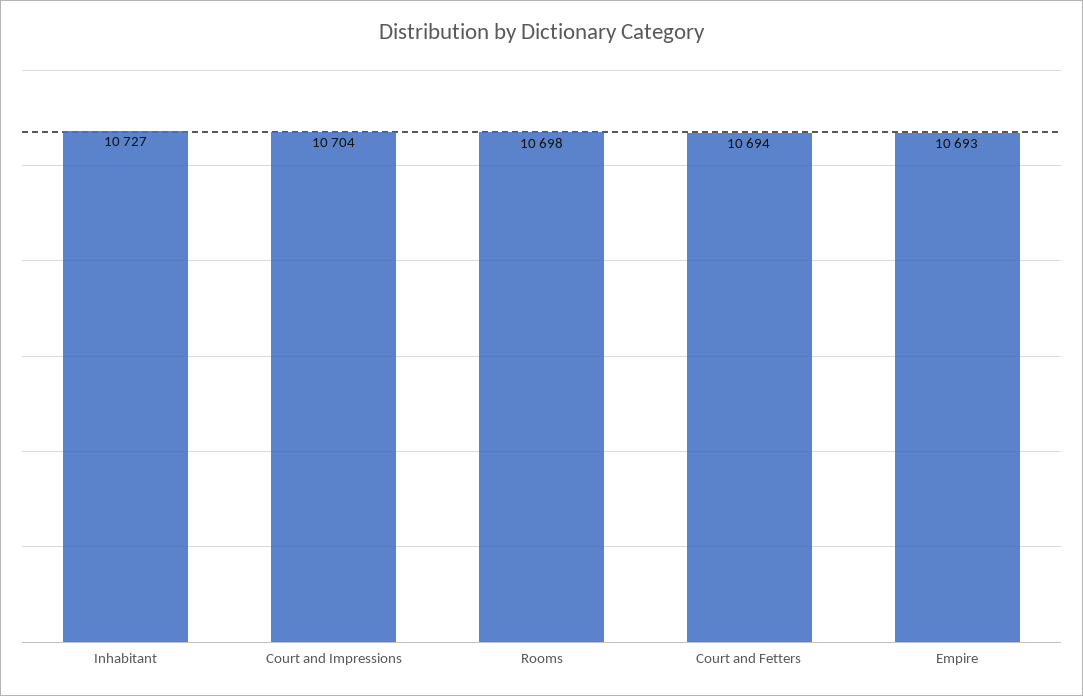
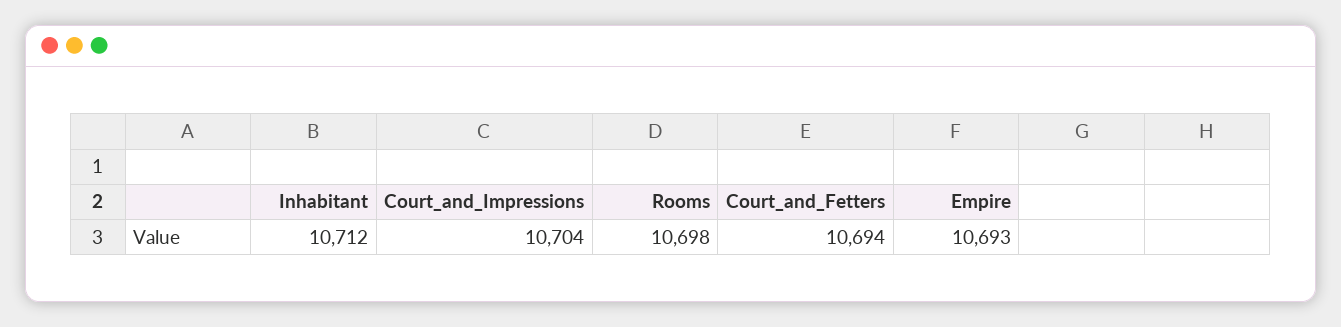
Inhabitant: 10727 -> 10712

